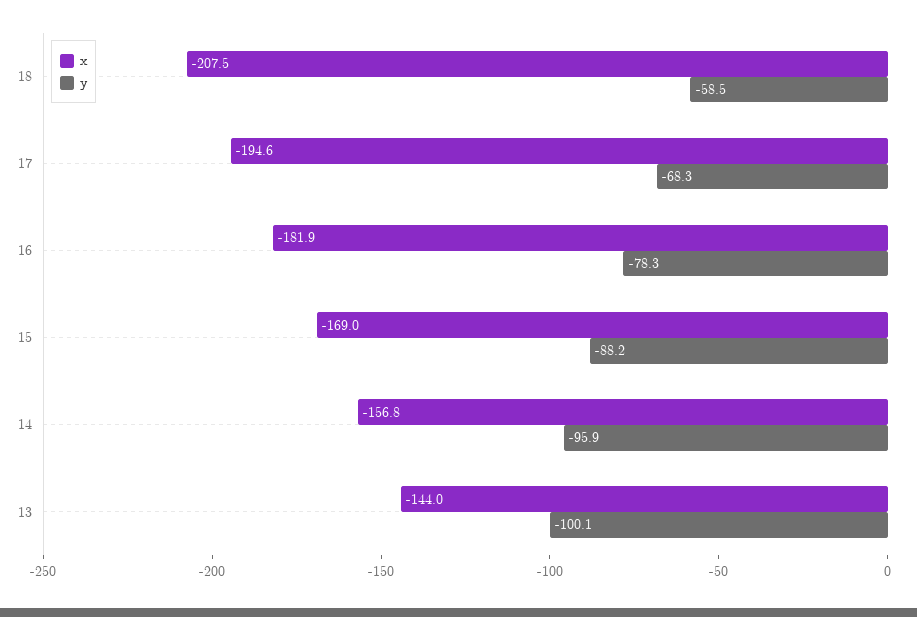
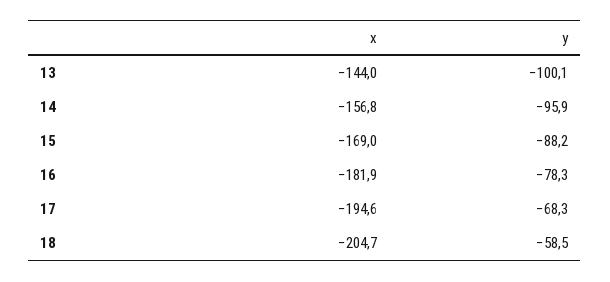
x, 18: -207.5 -> -204.7

